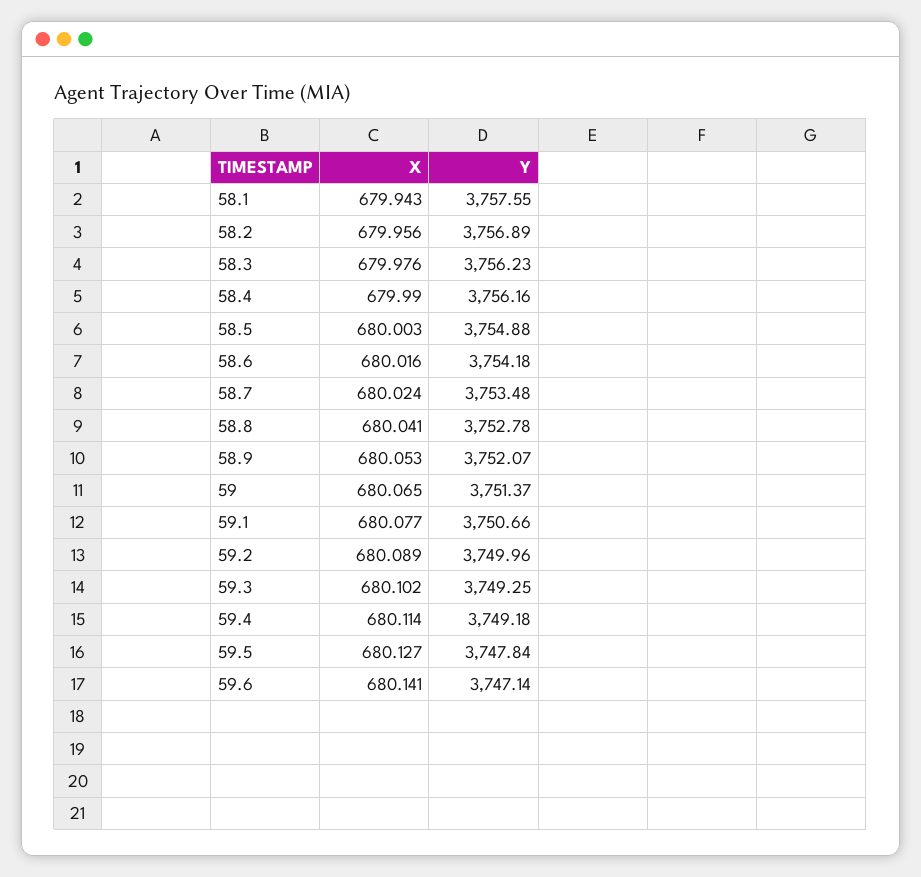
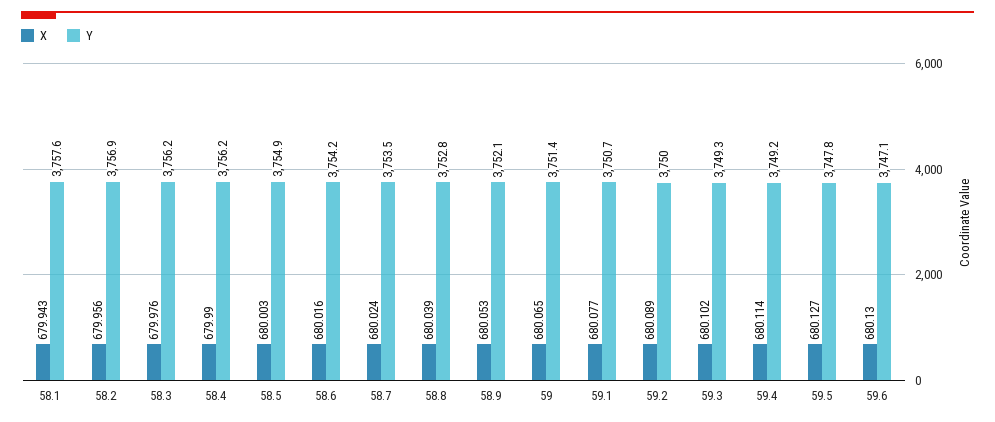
X, 58.8: 680.041 -> 680.039
X, 59.6: 680.141 -> 680.13

